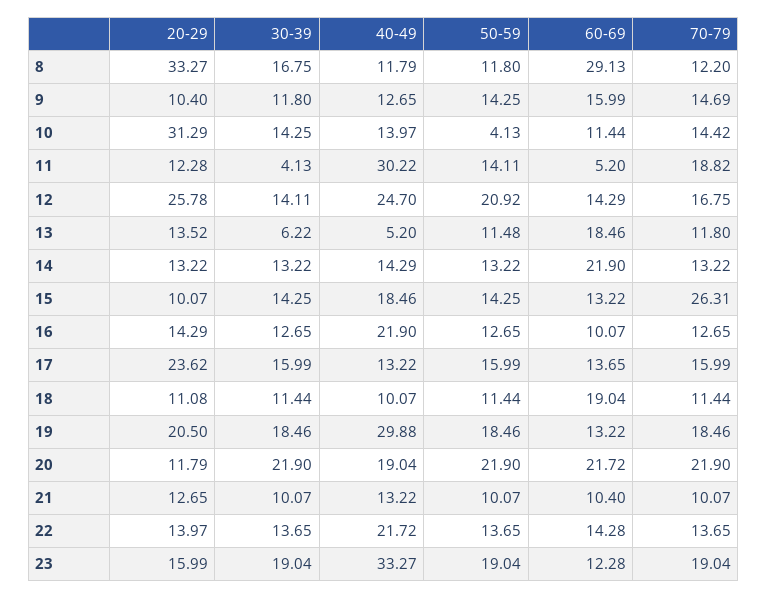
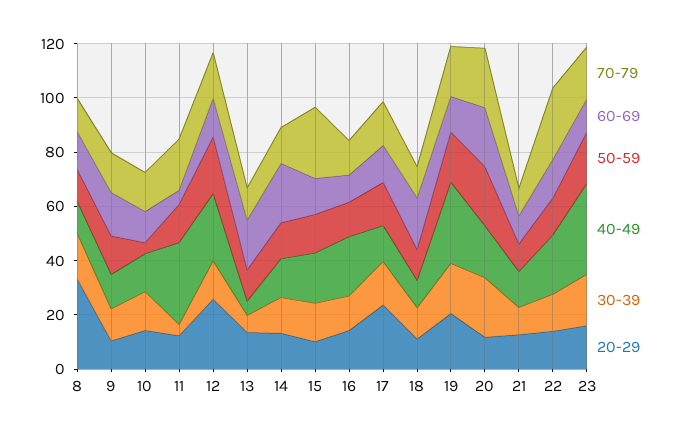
60-69, 8: 29.13 -> 15
20-29, 10: 31.29 -> 15
70-79, 22: 13.65 -> 25

